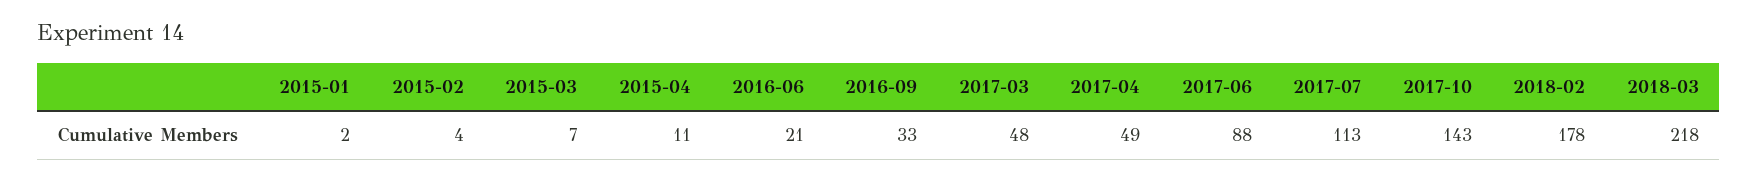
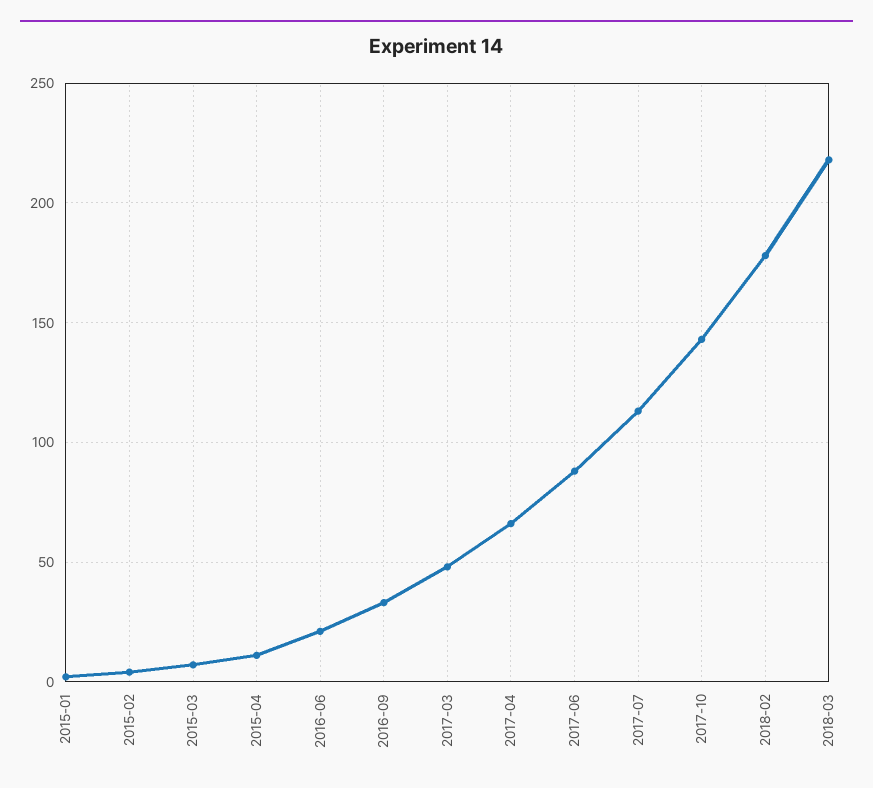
2017-04: 49 -> 65

